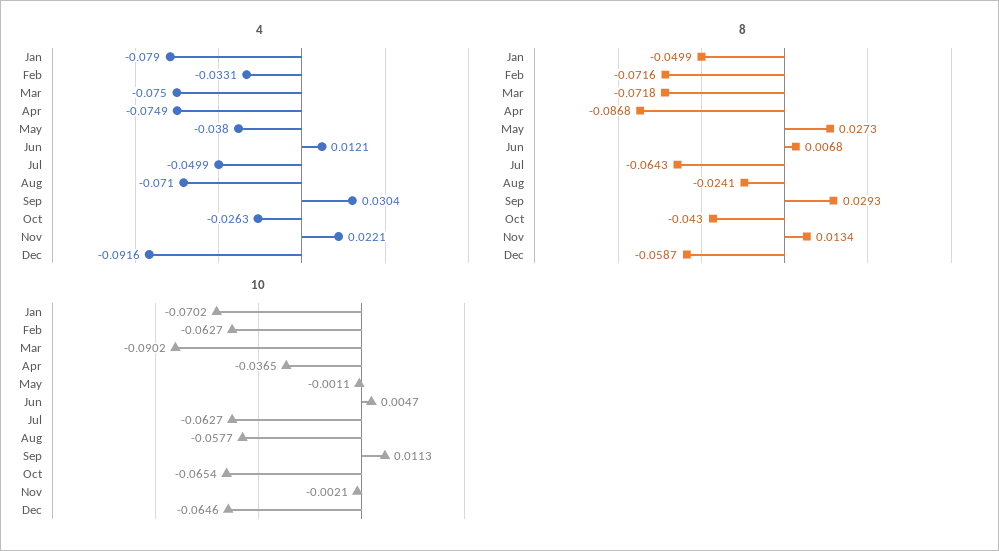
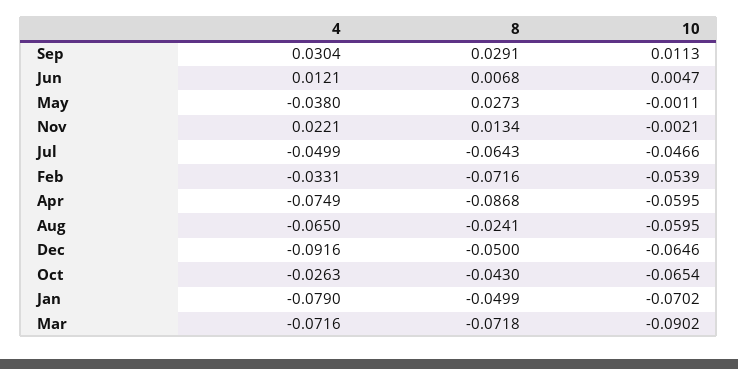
4, Mar: -0.075 -> -0.0716
4, Aug: -0.071 -> -0.065
8, Sep: 0.0293 -> 0.0291
8, Dec: -0.0587 -> -0.05
10, Feb: -0.0627 -> -0.0539
10, Apr: -0.0365 -> -0.0595
10, Jul: -0.0627 -> -0.0466
10, Aug: -0.0577 -> -0.0595

